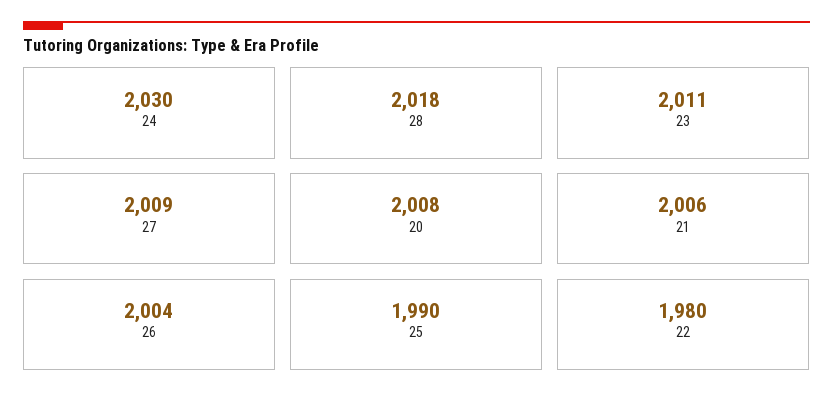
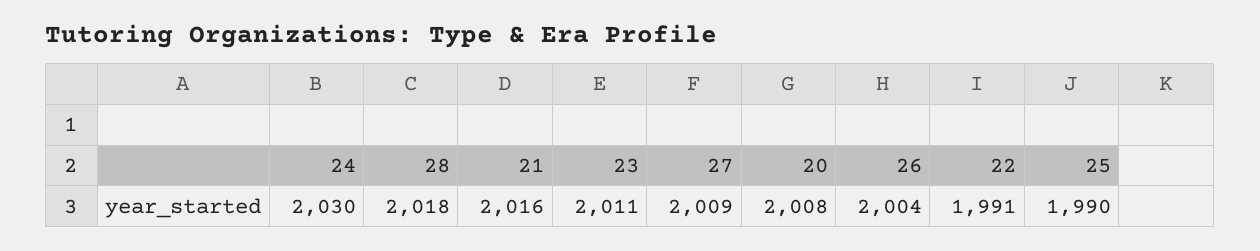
21: 2006 -> 2016
22: 1980 -> 1991

